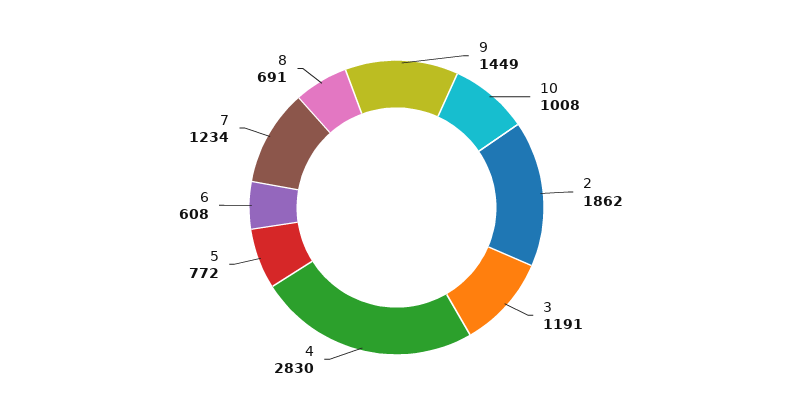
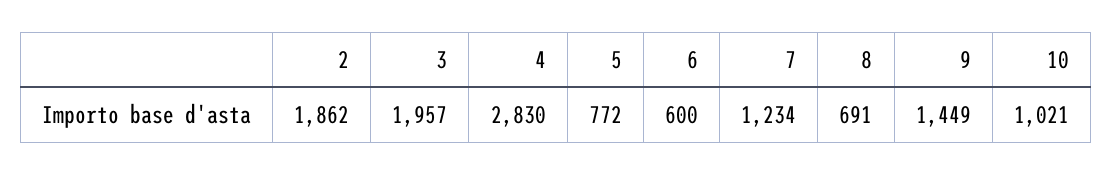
10: 1008 -> 1021
3: 1191 -> 1957
6: 608 -> 600

